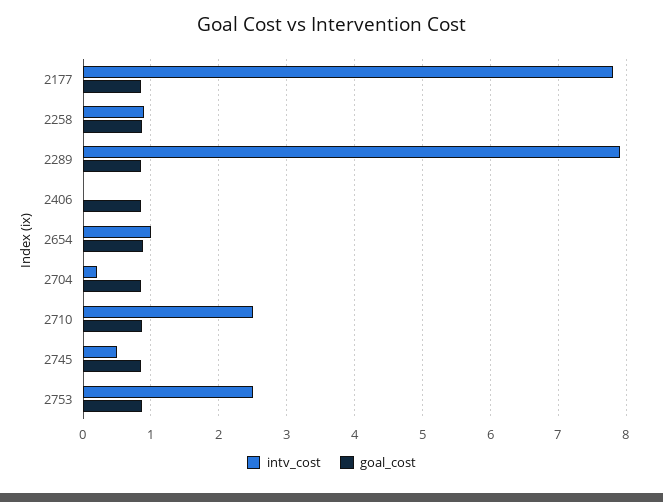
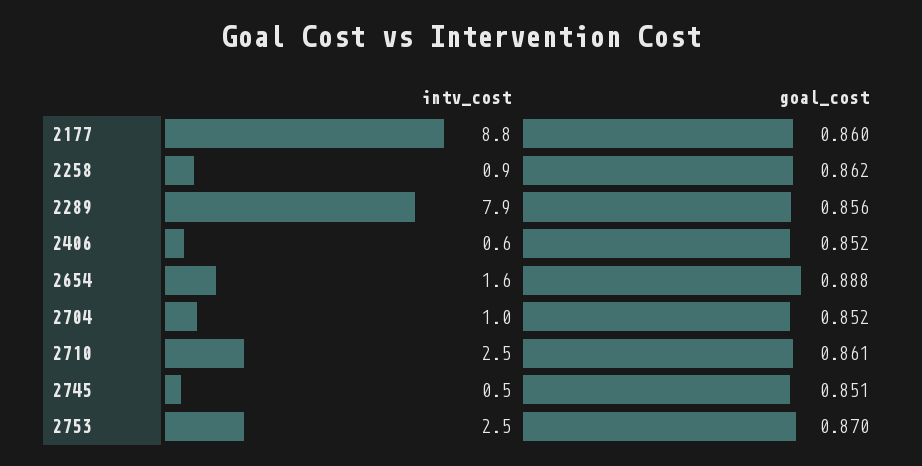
intv_cost, 2177: 7.8 -> 8.8
intv_cost, 2406: 0 -> 0.6
intv_cost, 2654: 1 -> 1.6
intv_cost, 2704: 0.2 -> 1

